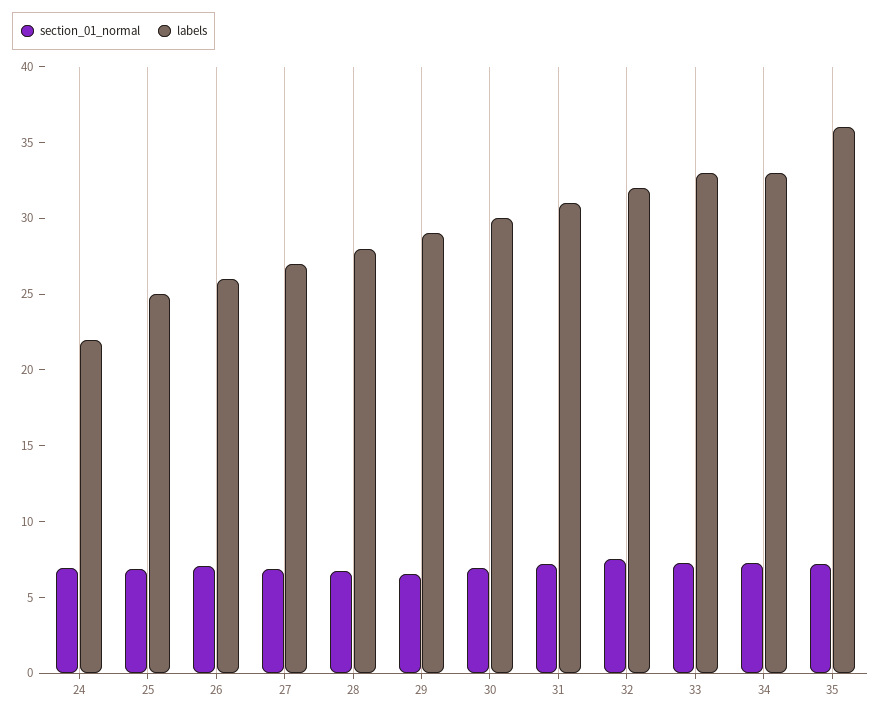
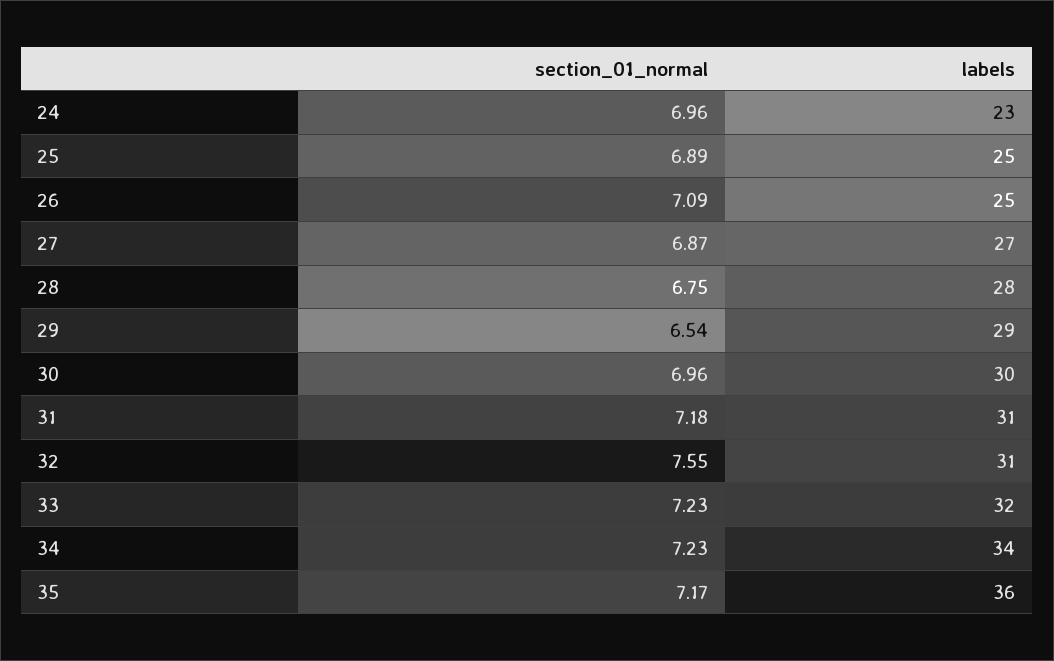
labels, 24: 22 -> 23
labels, 26: 26 -> 25
labels, 32: 32 -> 31
labels, 33: 33 -> 32
labels, 34: 33 -> 34

